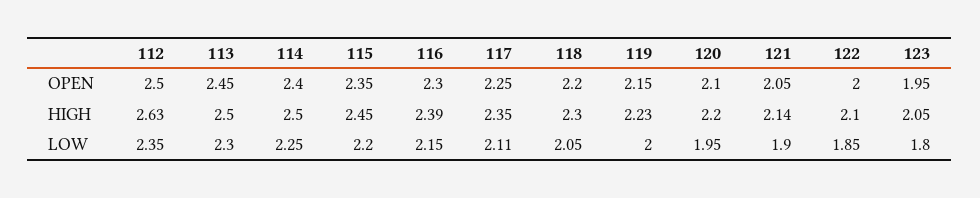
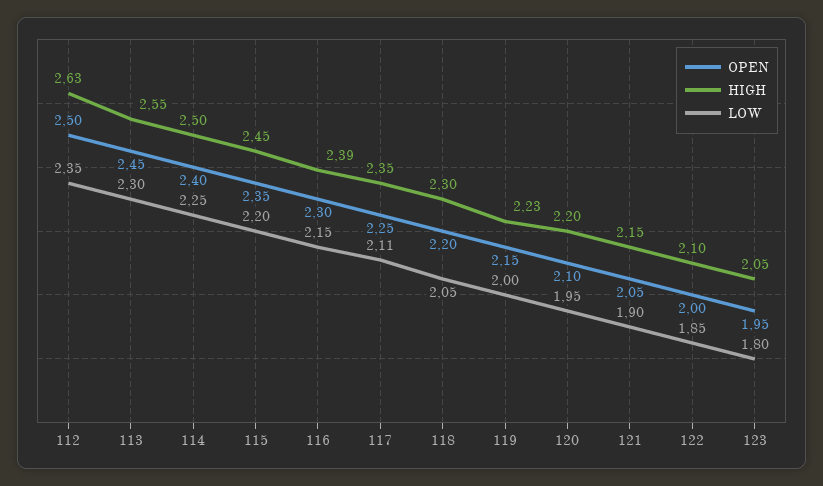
HIGH, 113: 2.5 -> 2.55
HIGH, 121: 2.14 -> 2.15

